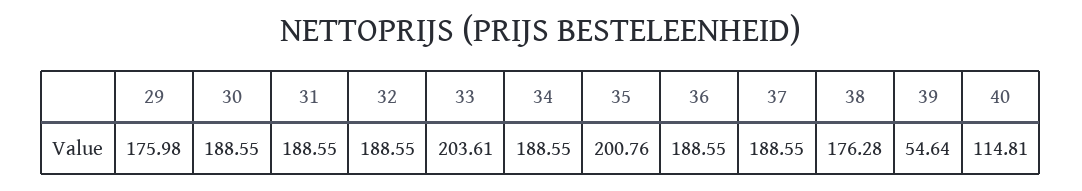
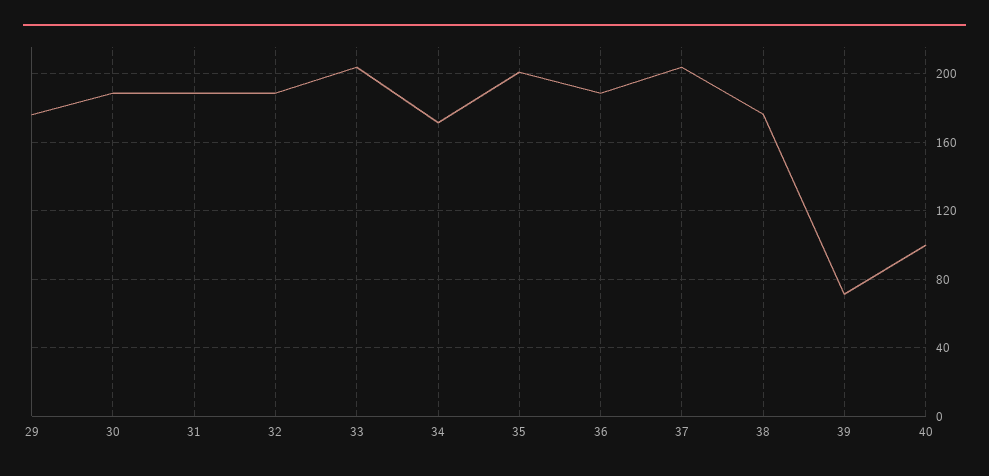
34: 188.55 -> 170
37: 188.55 -> 205
39: 54.64 -> 70
40: 114.81 -> 100

